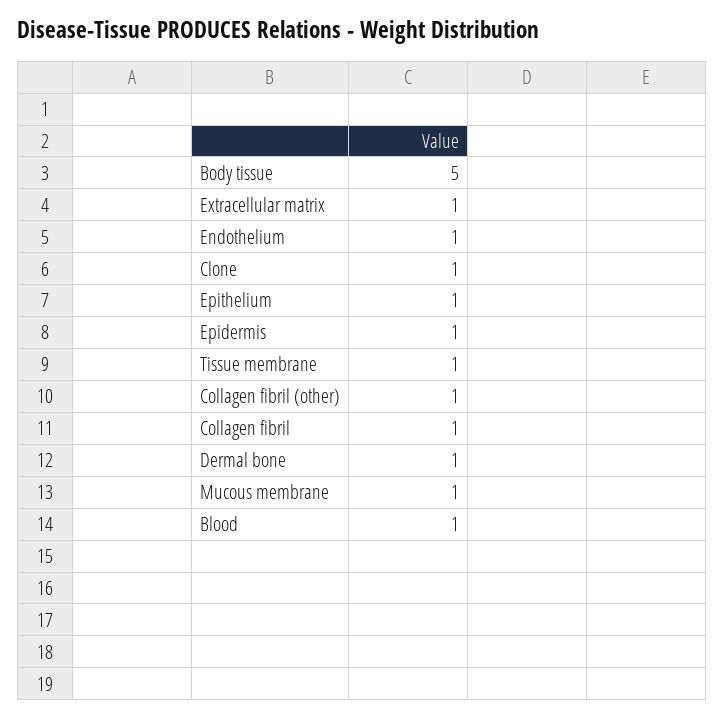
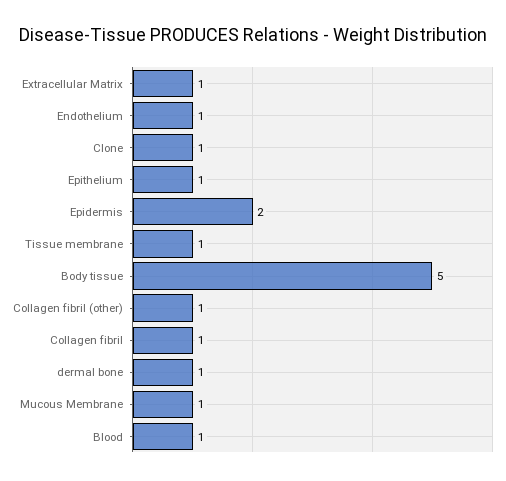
Epidermis: 1 -> 2

